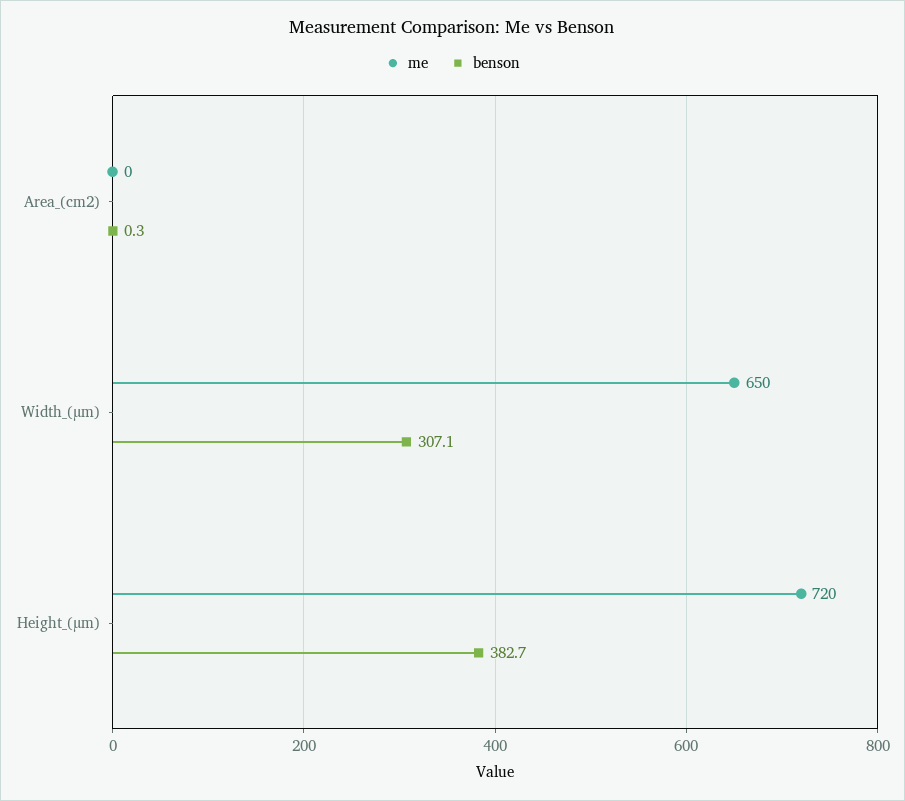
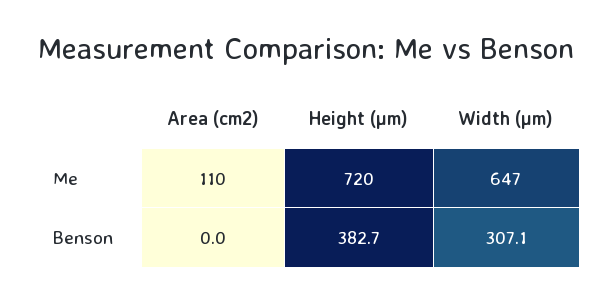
me, Area_(cm2): 0 -> 110
benson, Area_(cm2): 0.3 -> 0
me, Width_(µm): 650 -> 647

